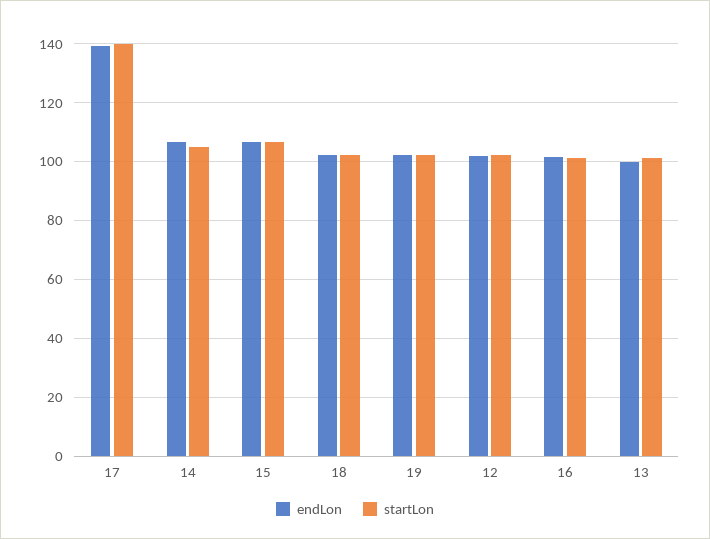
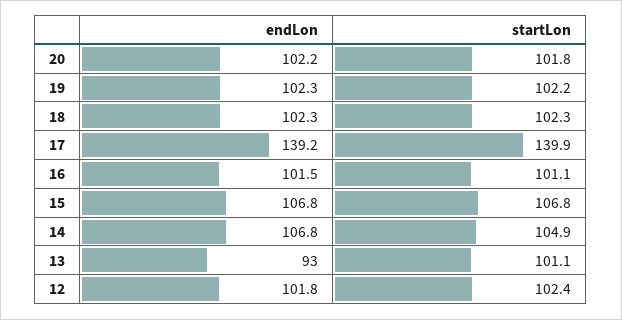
endLon, 13: 100 -> 93
endLon, 20: none -> 102.2
startLon, 20: none -> 101.8

